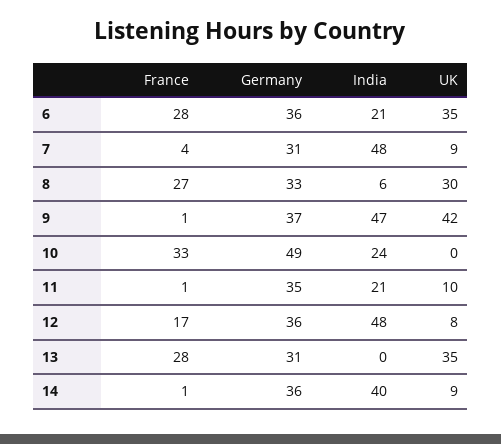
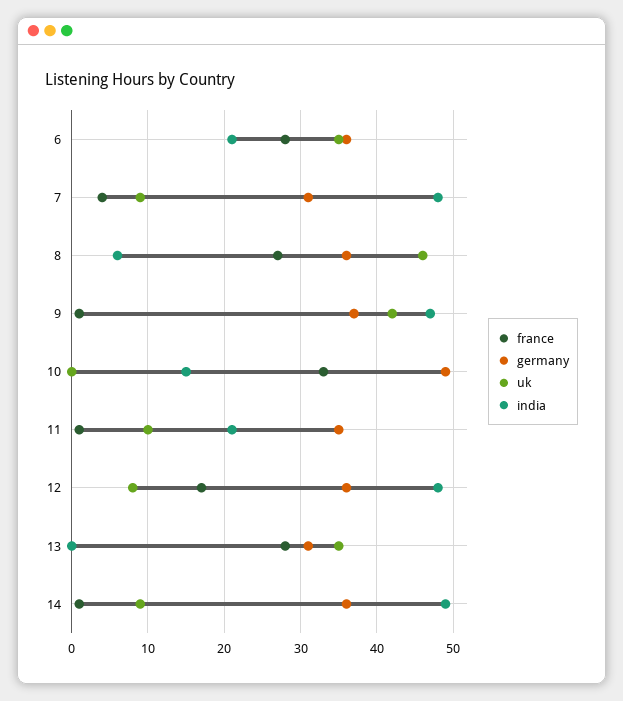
Germany, 8: 33 -> 36
UK, 8: 30 -> 46
India, 10: 24 -> 15
India, 14: 40 -> 49

